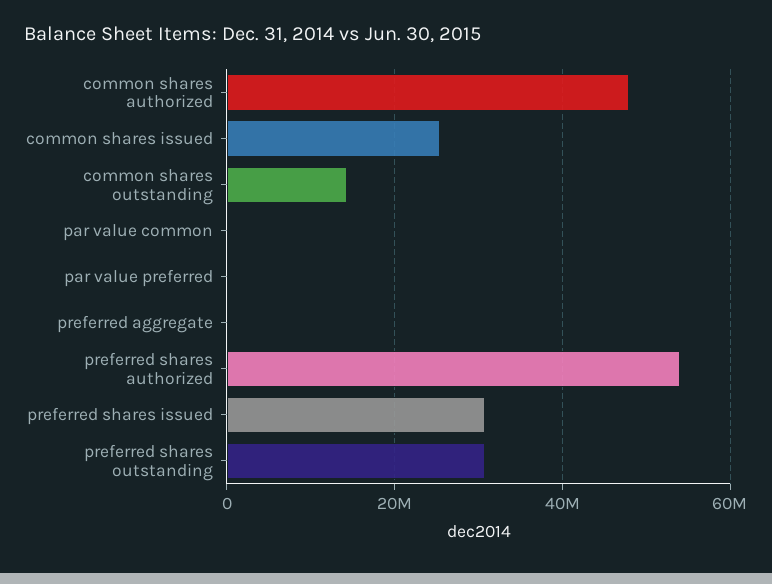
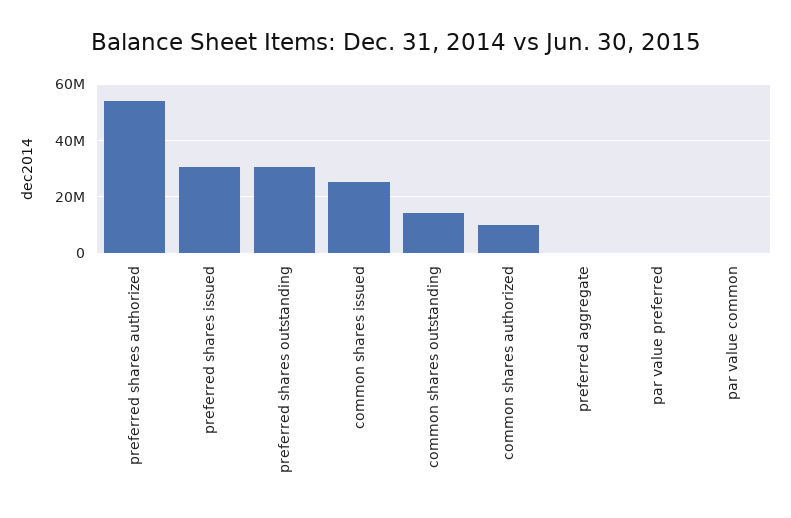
common shares authorized: 48000000 -> 10000000

